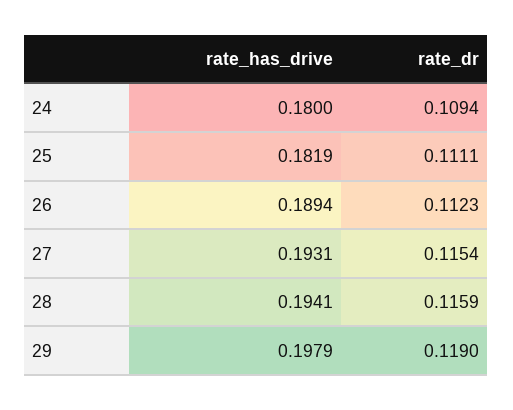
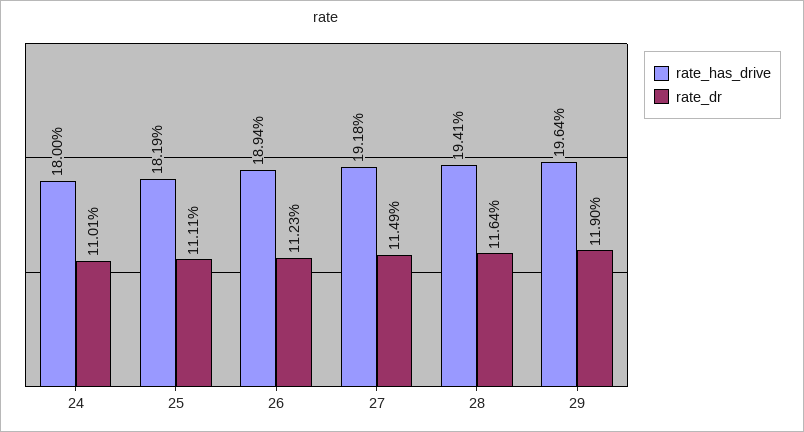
rate_dr, 24: 0.1094 -> 0.1101
rate_has_drive, 27: 0.1931 -> 0.1918
rate_dr, 27: 0.1154 -> 0.1149
rate_dr, 28: 0.1159 -> 0.1164
rate_has_drive, 29: 0.1979 -> 0.1964

